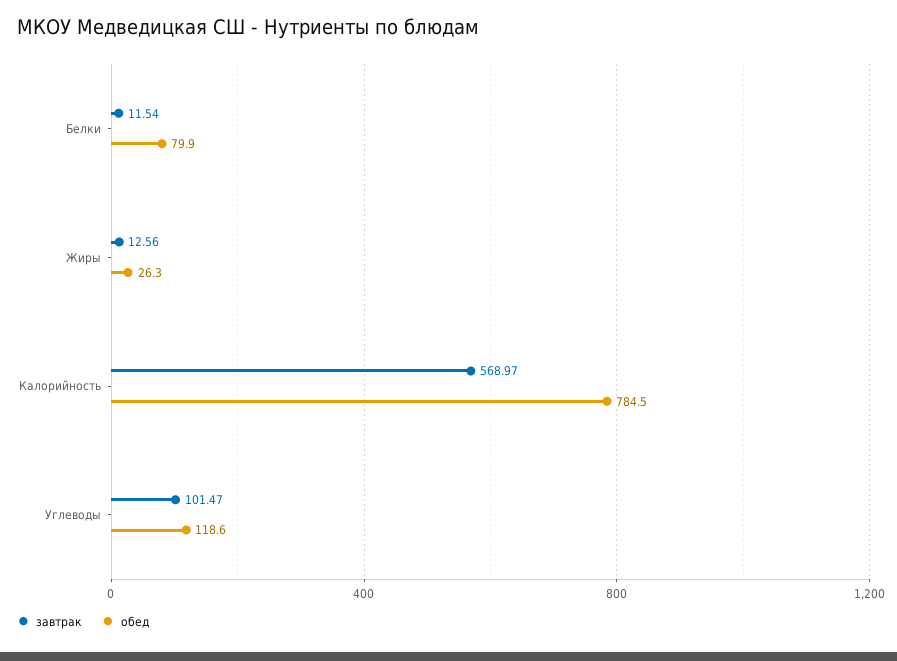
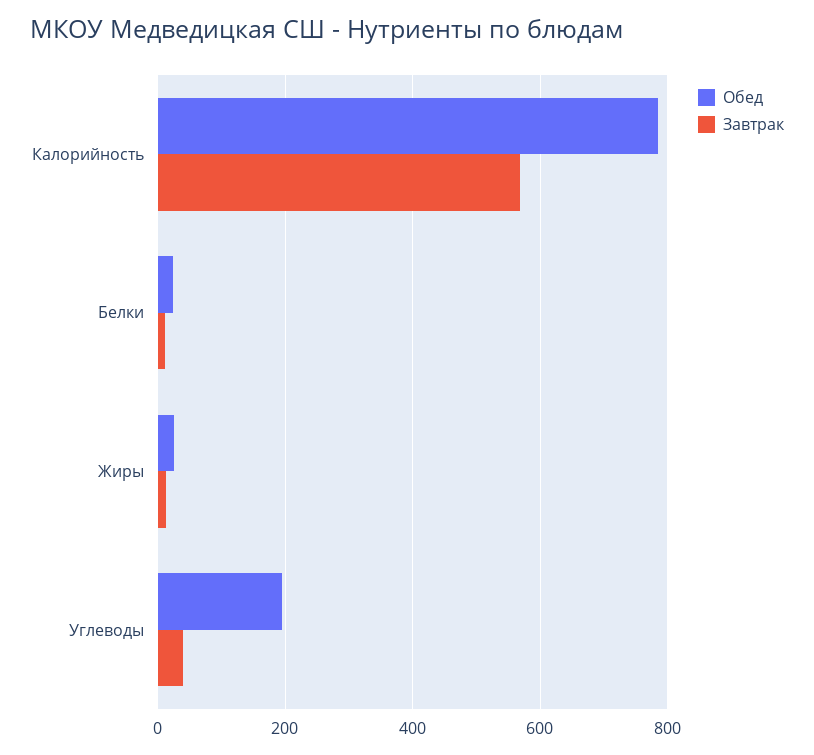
обед, Белки: 79.9 -> 20
завтрак, Углеводы: 101.47 -> 40
обед, Углеводы: 118.6 -> 200

